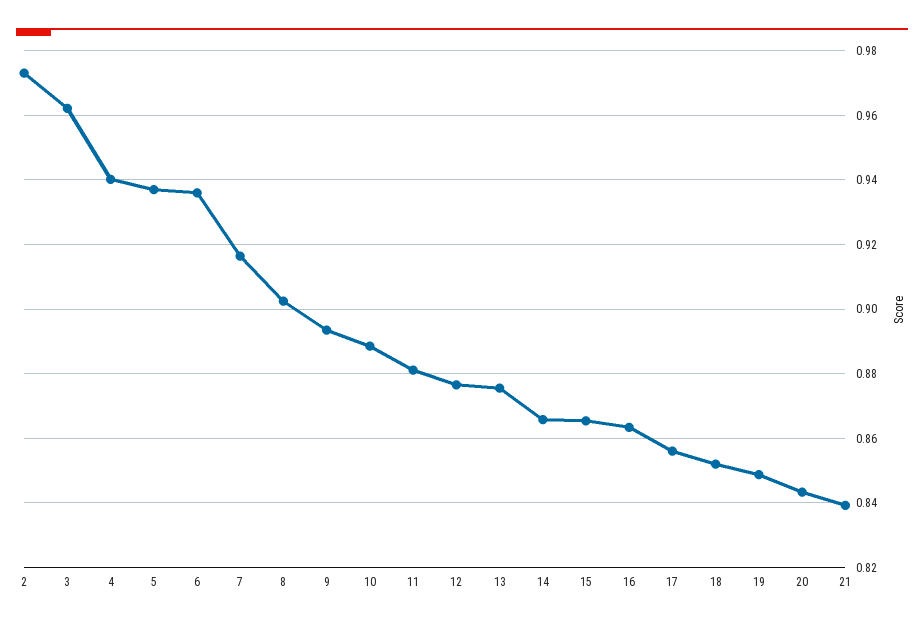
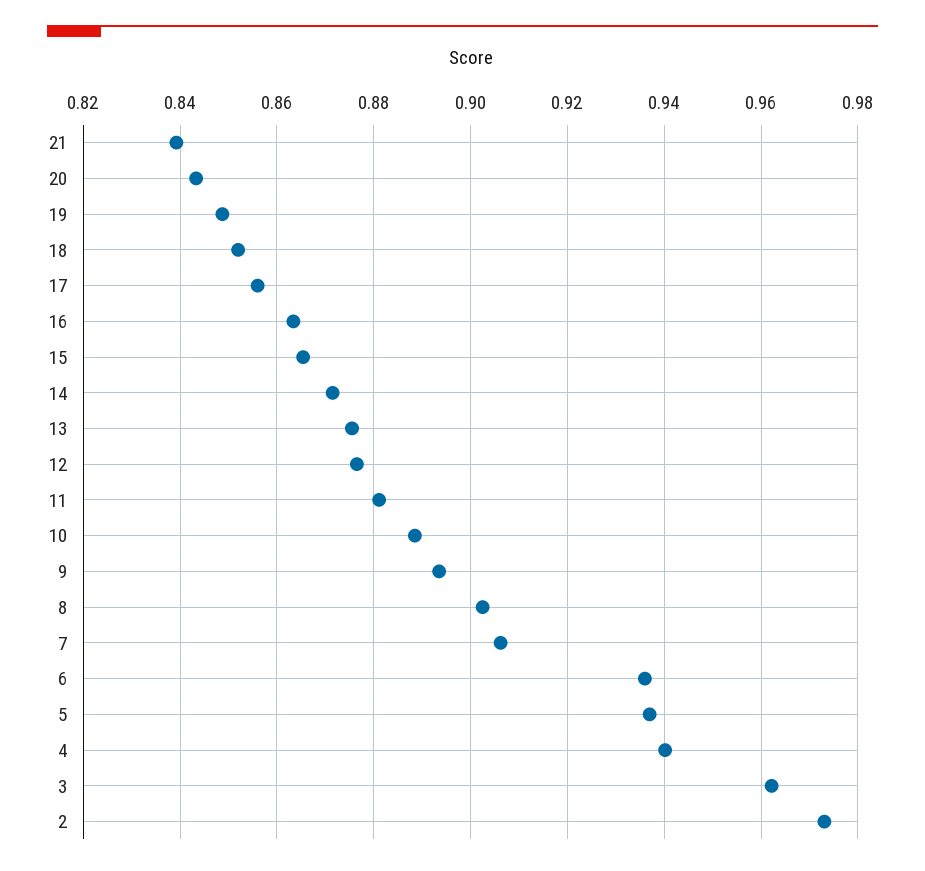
7: 0.916 -> 0.906
14: 0.866 -> 0.872

